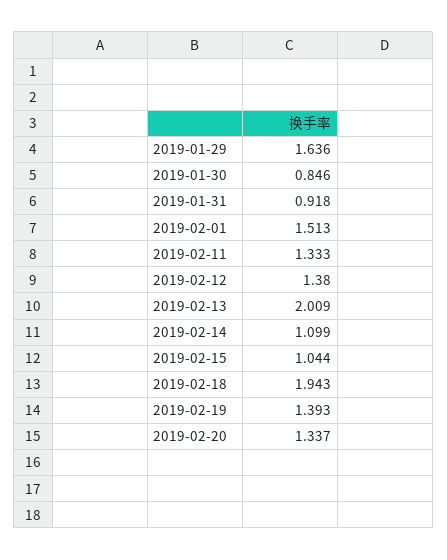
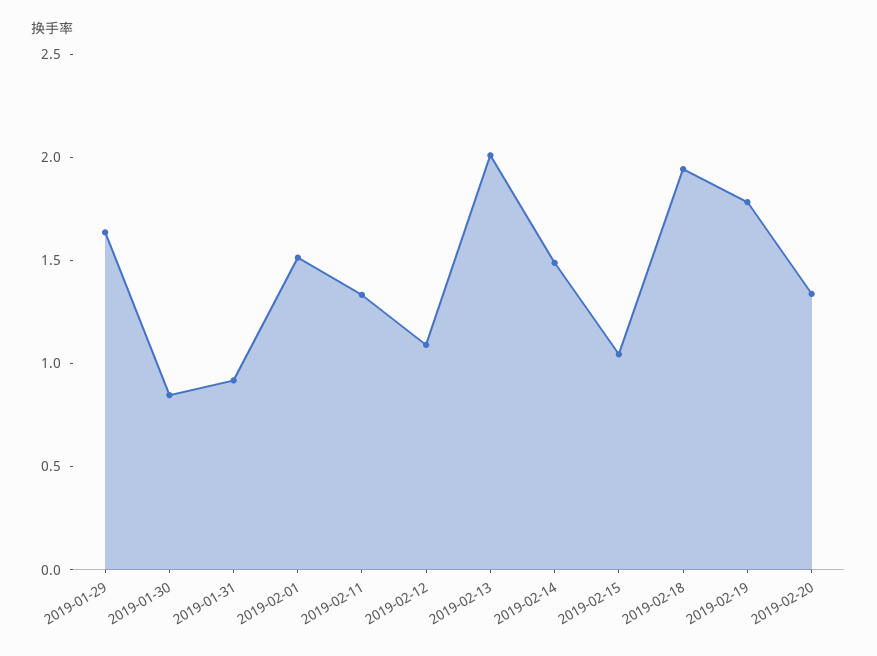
2019-02-12: 1.38 -> 1.1
2019-02-14: 1.099 -> 1.5
2019-02-19: 1.393 -> 1.8

